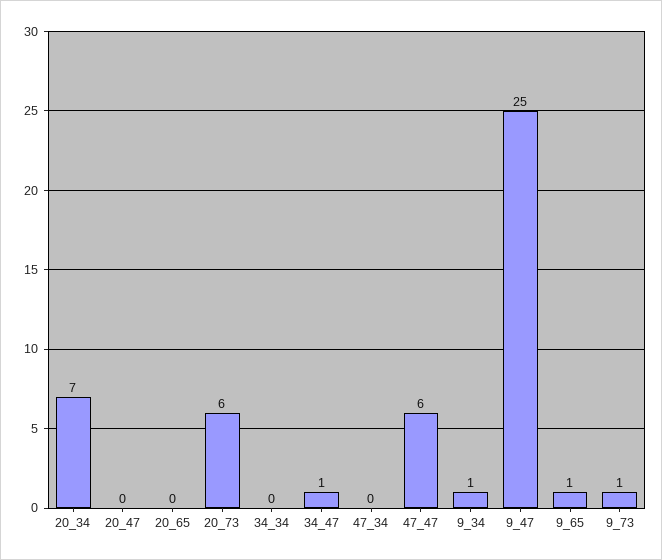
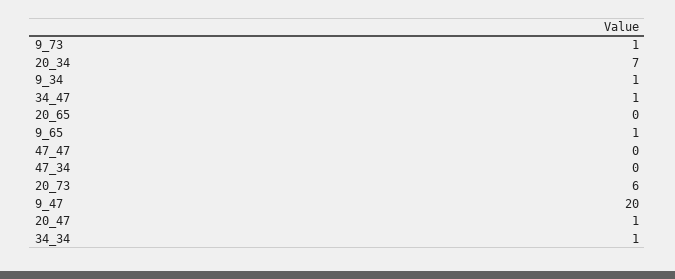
20_47: 0 -> 1
34_34: 0 -> 1
47_47: 6 -> 0
9_47: 25 -> 20

